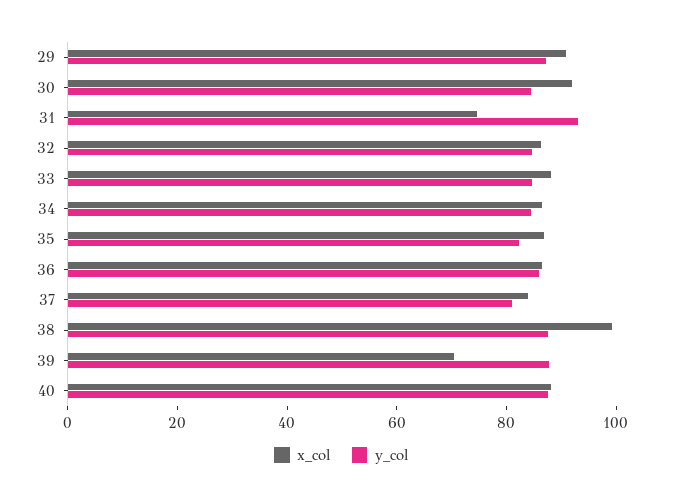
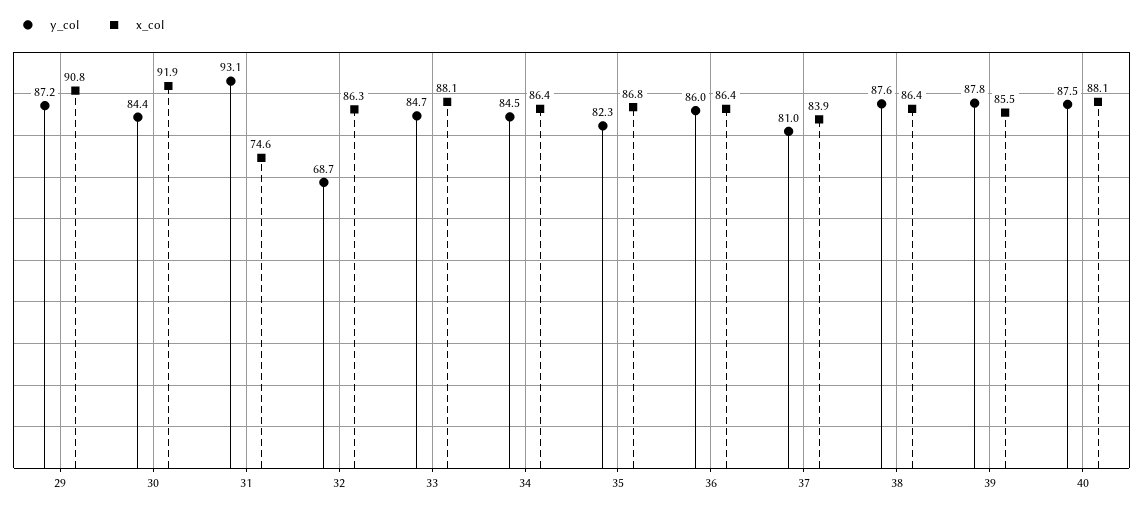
y_col, 32: 85 -> 68.7
x_col, 38: 100 -> 86.4
x_col, 39: 70 -> 85.5

